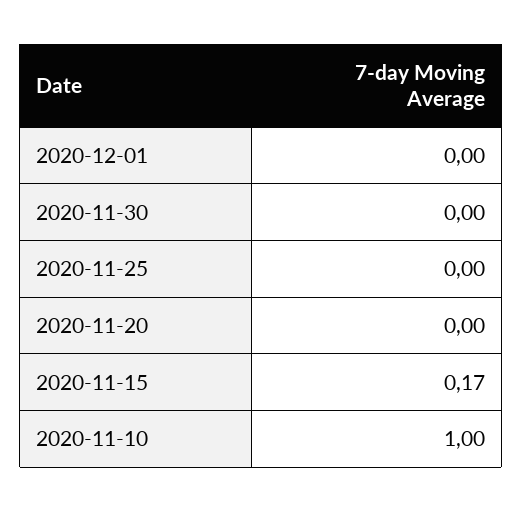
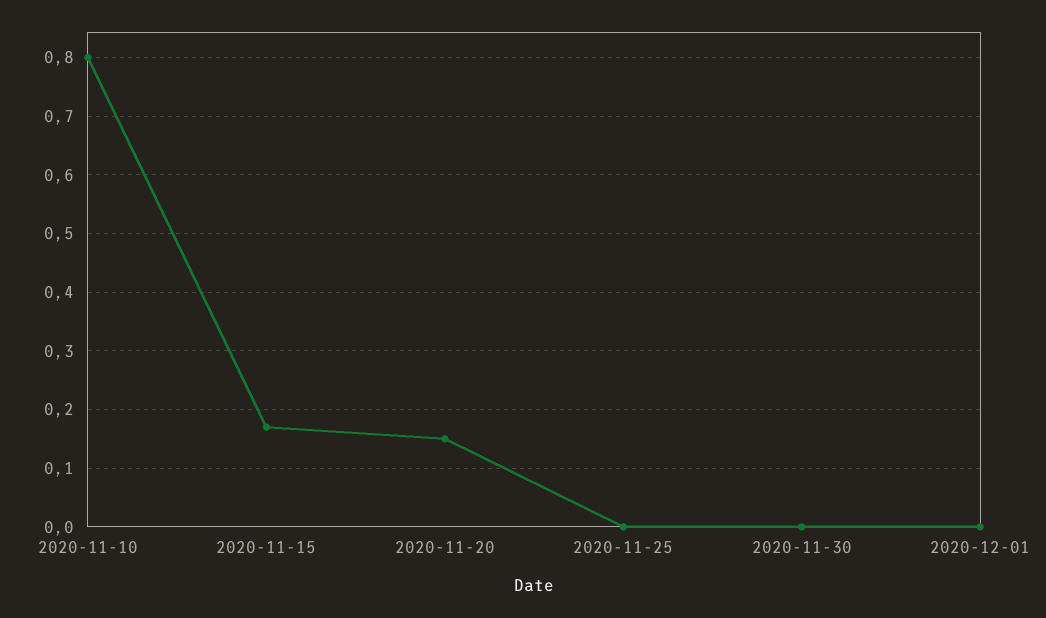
2020-11-20: 0 -> 0.15
2020-11-10: 1 -> 0.8

